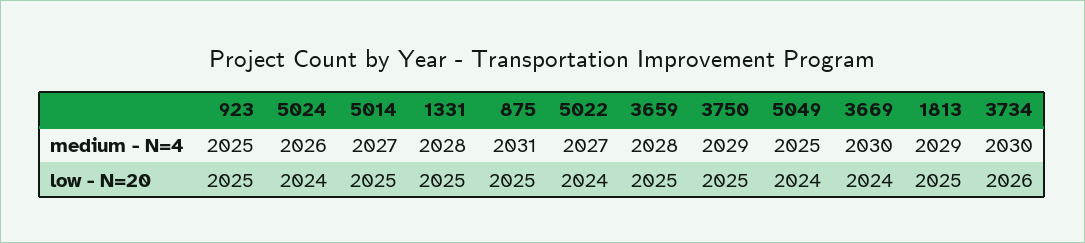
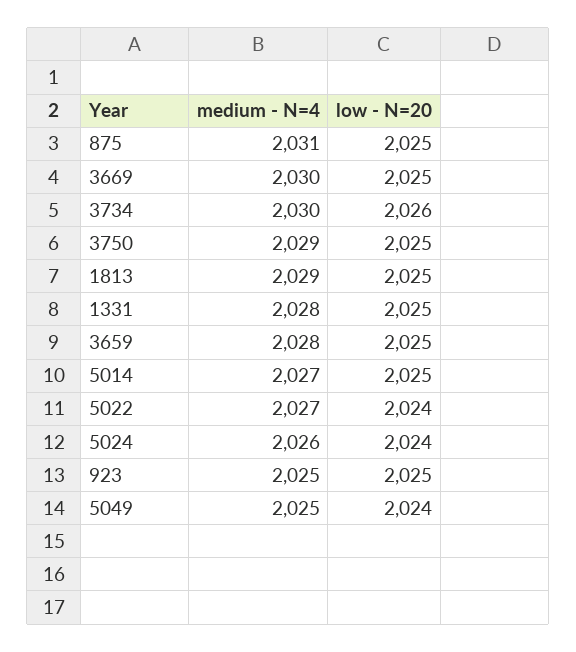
3669, low - N=20: 2024 -> 2025

